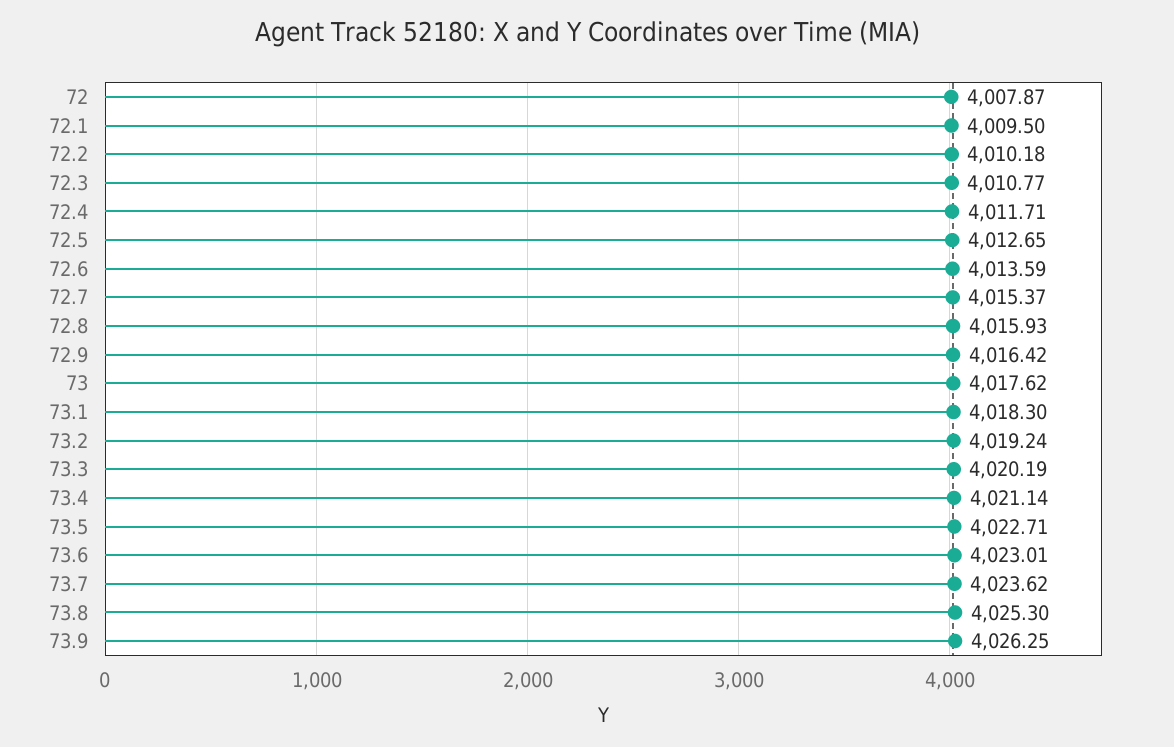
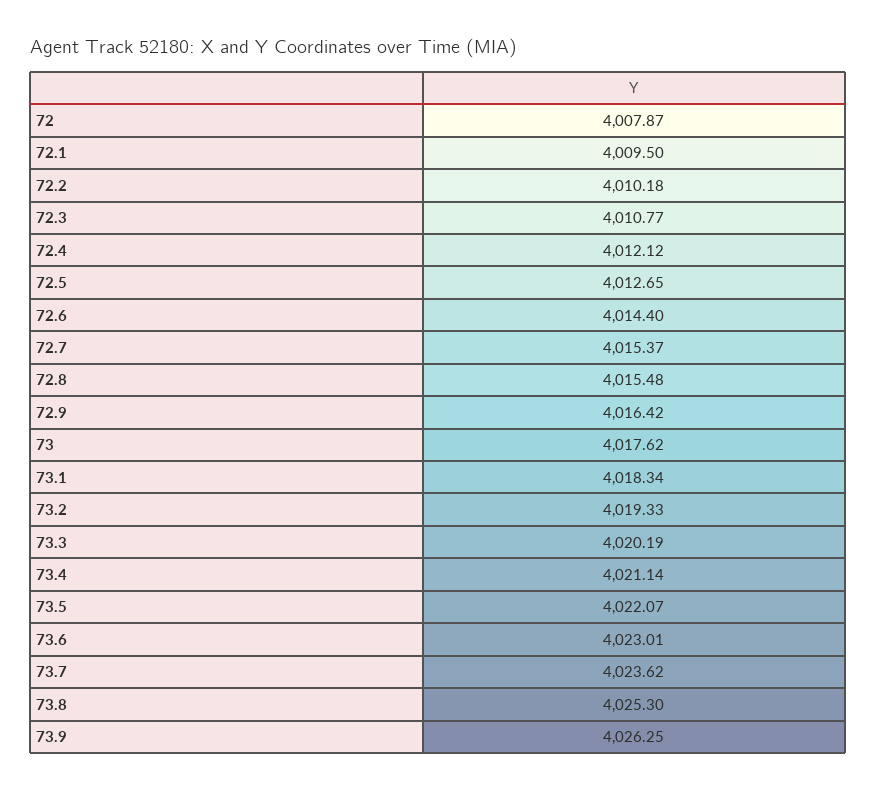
72.4: 4011.71 -> 4012.12
72.6: 4013.59 -> 4014.4
72.8: 4015.93 -> 4015.48
73.1: 4018.3 -> 4018.34
73.2: 4019.24 -> 4019.33
73.5: 4022.71 -> 4022.07

